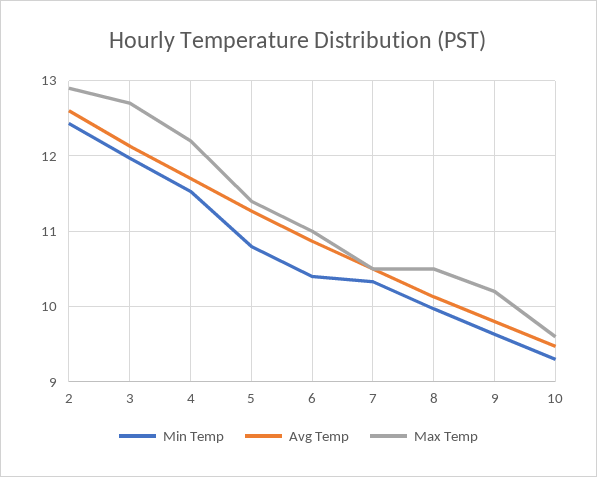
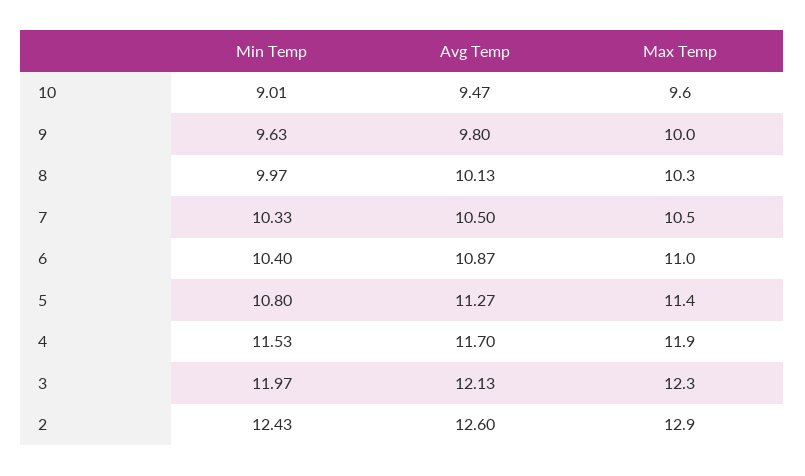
Max Temp, 3: 12.7 -> 12.3
Max Temp, 4: 12.2 -> 11.9
Max Temp, 8: 10.5 -> 10.3
Max Temp, 9: 10.2 -> 10
Min Temp, 10: 9.3 -> 9.01

